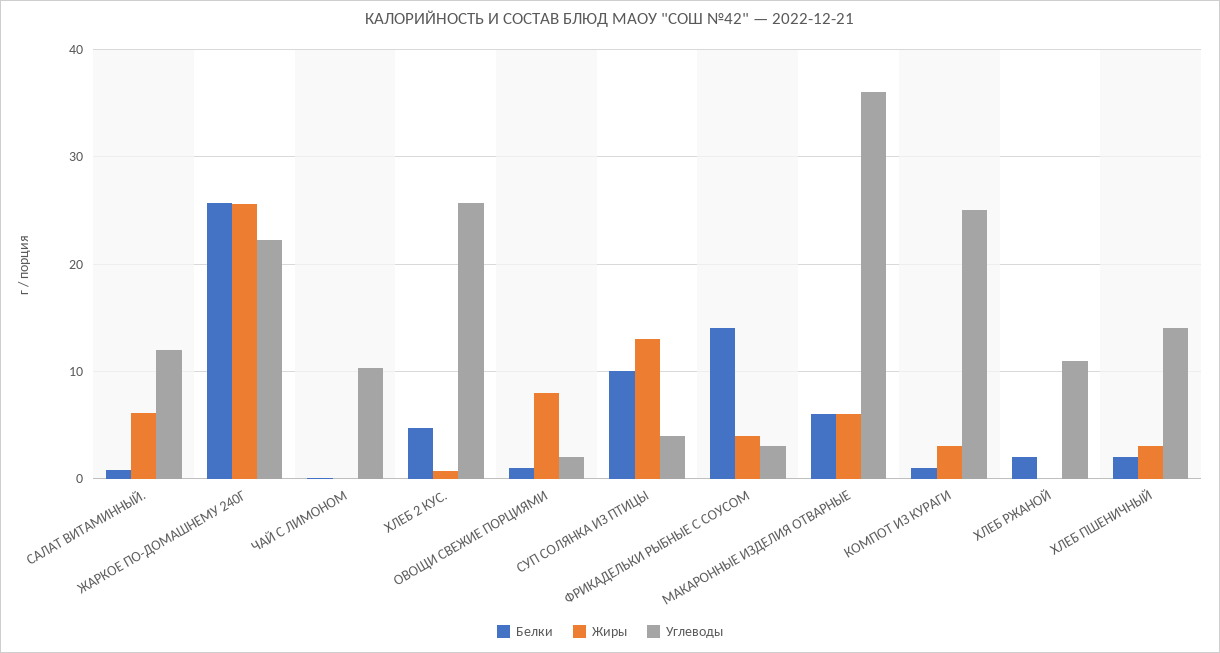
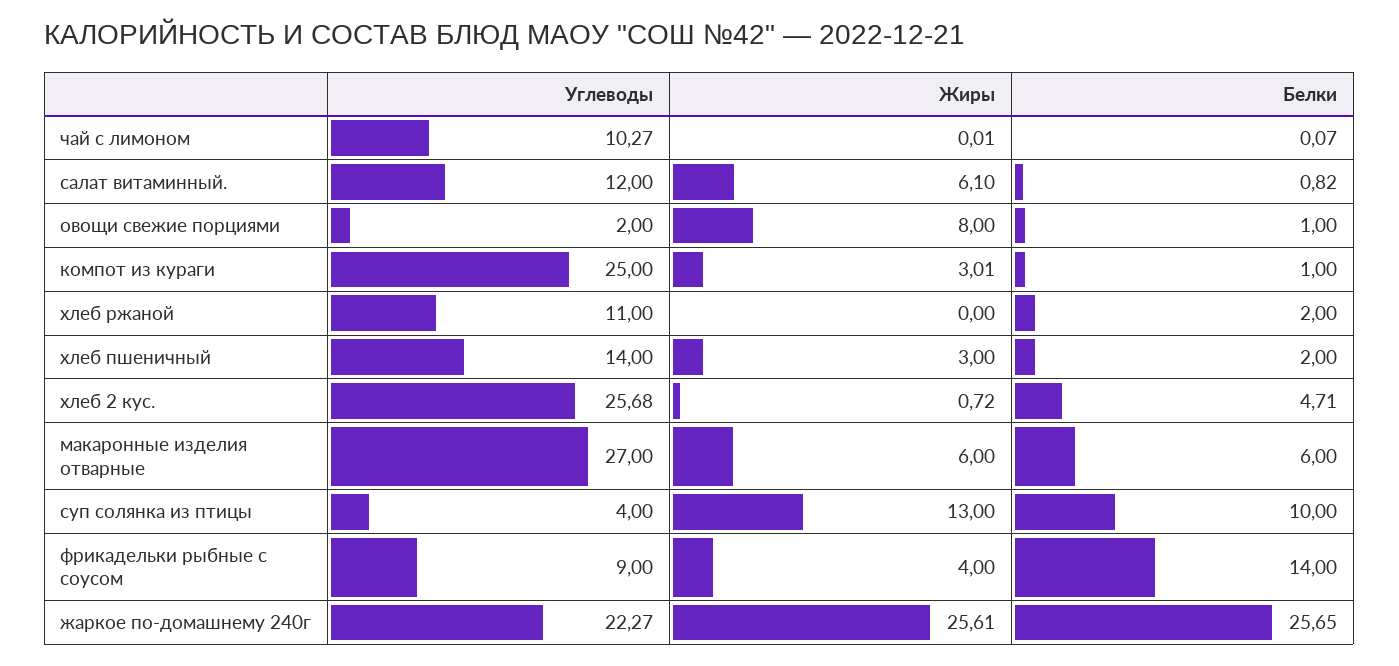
Углеводы, ФРИКАДЕЛЬКИ РЫБНЫЕ С СОУСОМ: 3 -> 9
Углеводы, МАКАРОННЫЕ ИЗДЕЛИЯ ОТВАРНЫЕ: 36 -> 27

